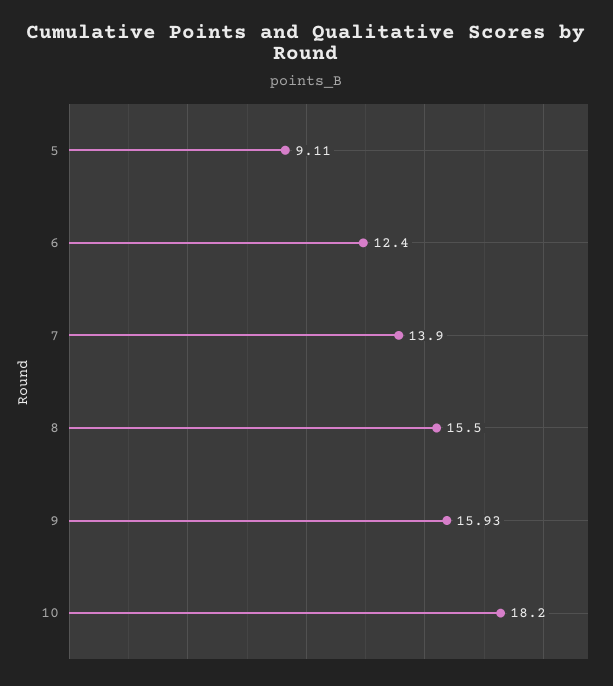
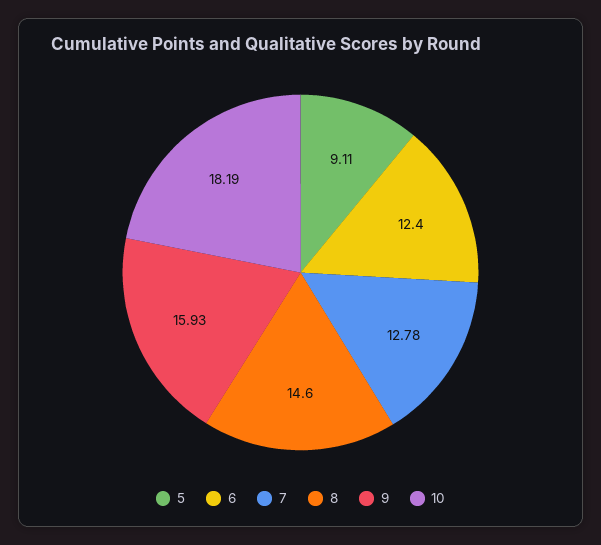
7: 13.9 -> 12.78
8: 15.5 -> 14.6
10: 18.2 -> 18.19

